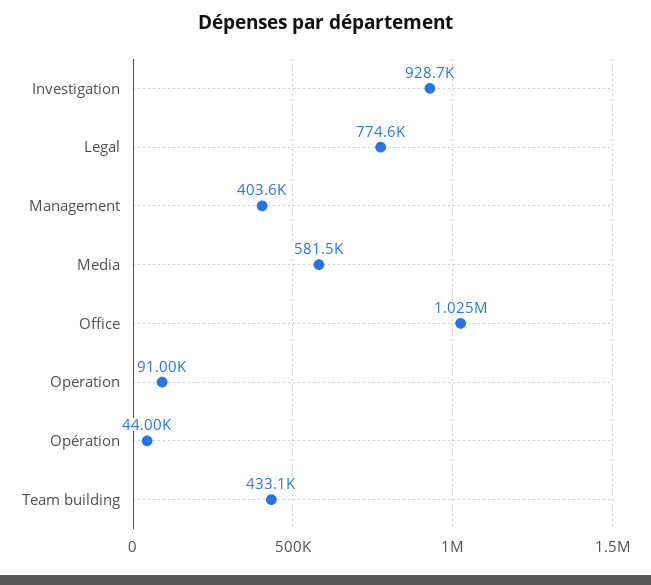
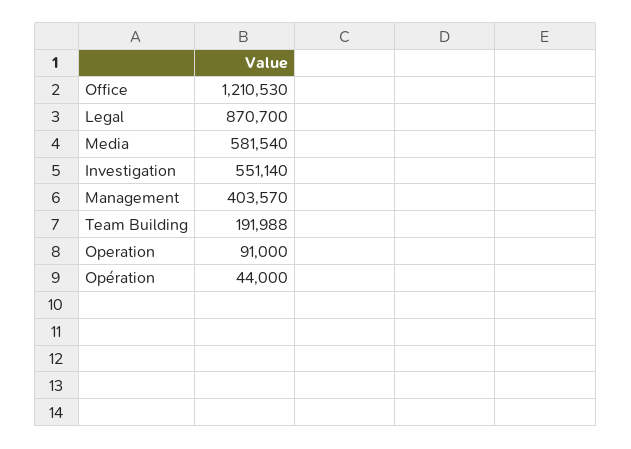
Investigation: 928700 -> 551140
Legal: 774600 -> 870700
Office: 1025000 -> 1210530
Team building: 433100 -> 191988

